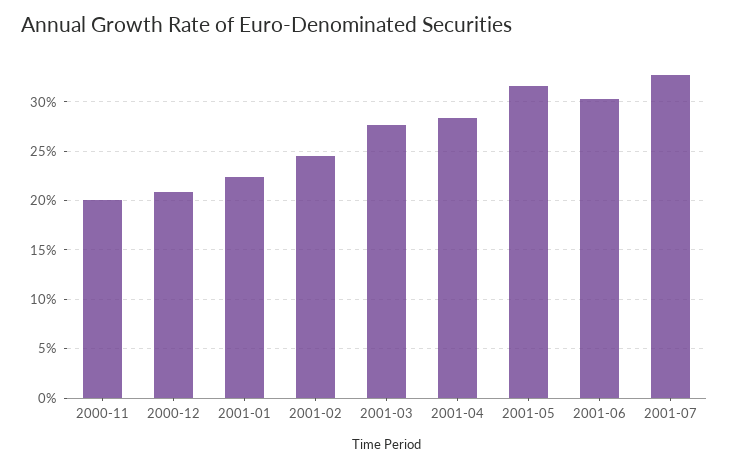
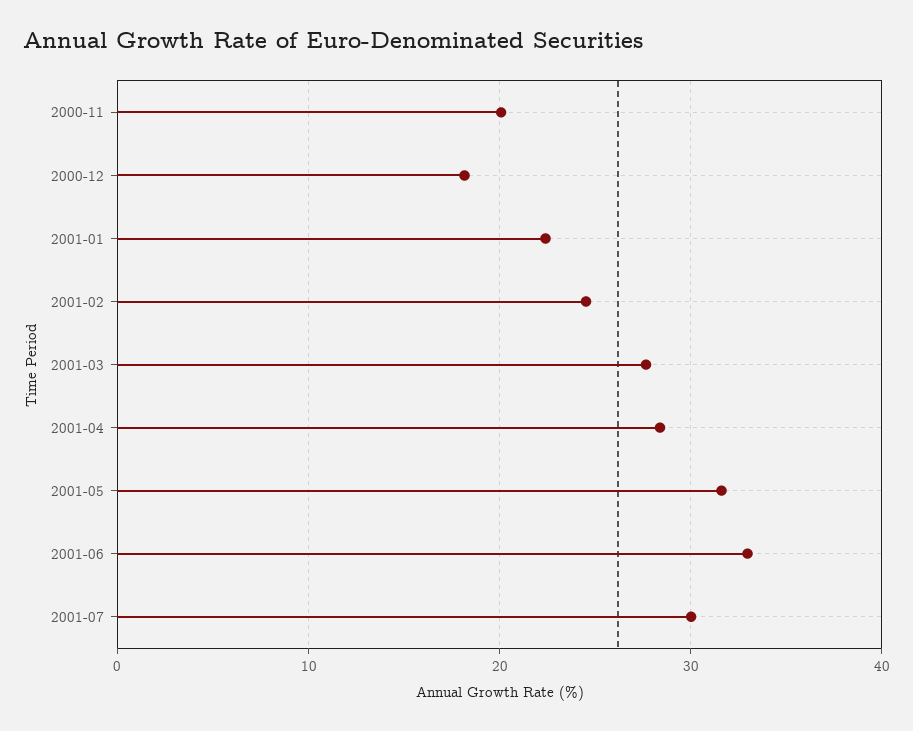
2000-12: 21 -> 18
2001-06: 30 -> 33
2001-07: 33 -> 30

